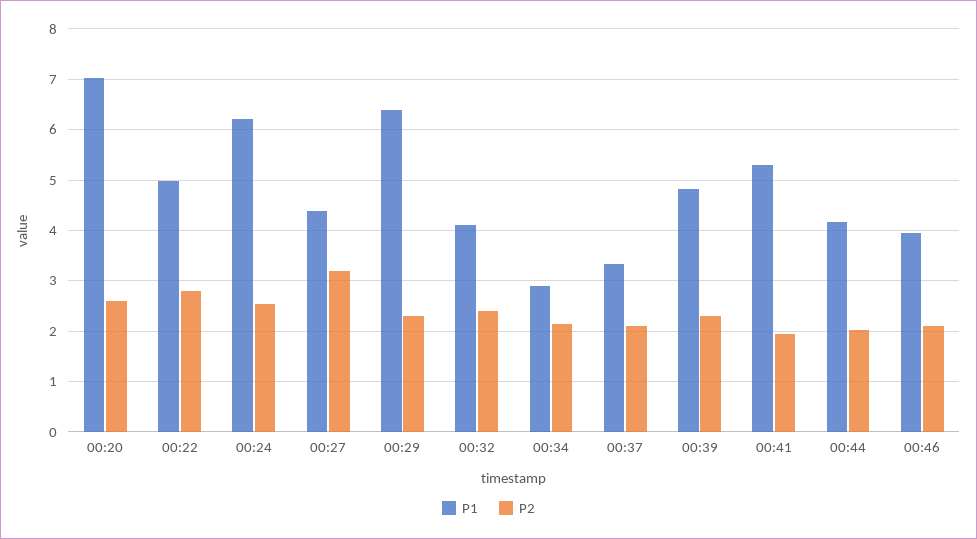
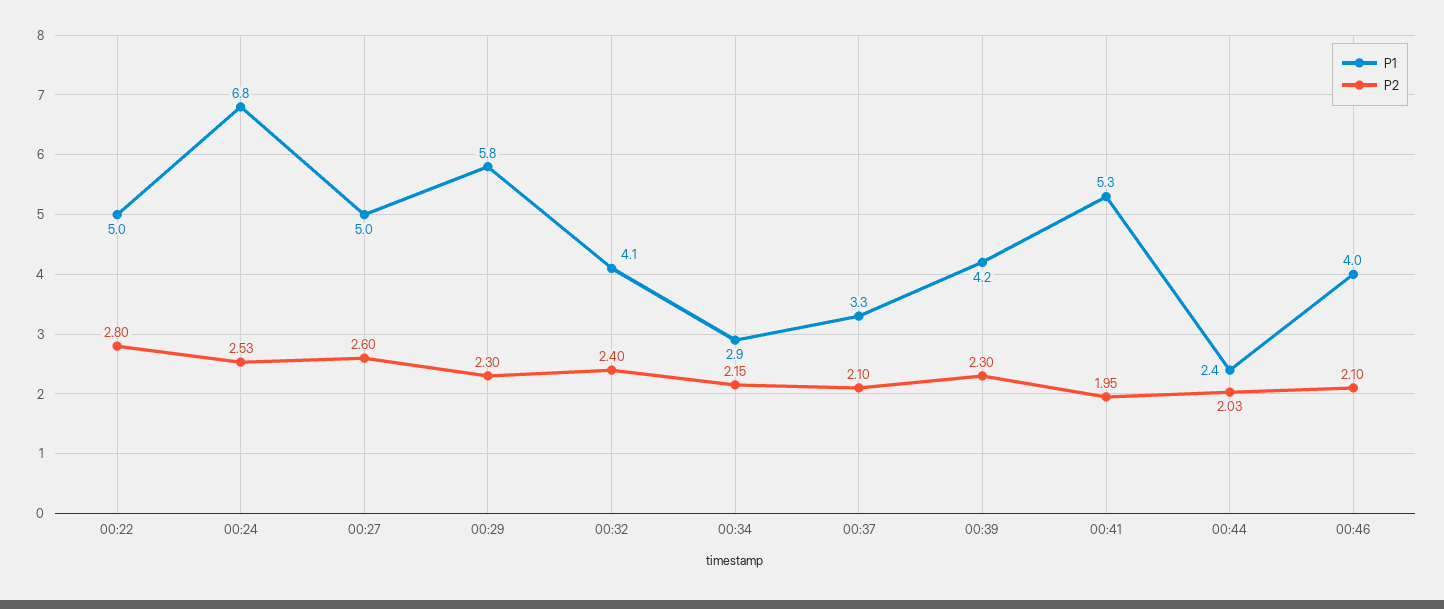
P1, 00:20: 7 -> none
P2, 00:20: 2.6 -> none
P1, 00:24: 6.2 -> 6.8
P1, 00:27: 4.4 -> 5
P2, 00:27: 3.2 -> 2.6
P1, 00:29: 6.4 -> 5.8
P1, 00:39: 4.8 -> 4.2
P1, 00:44: 4.2 -> 2.4

